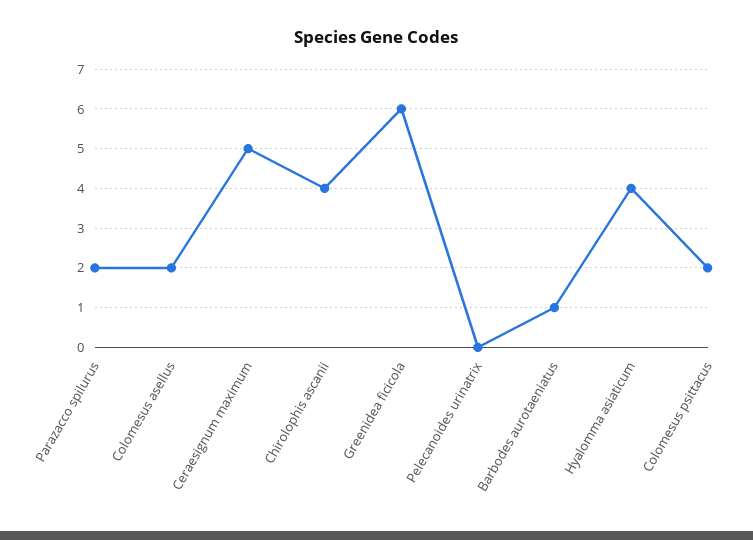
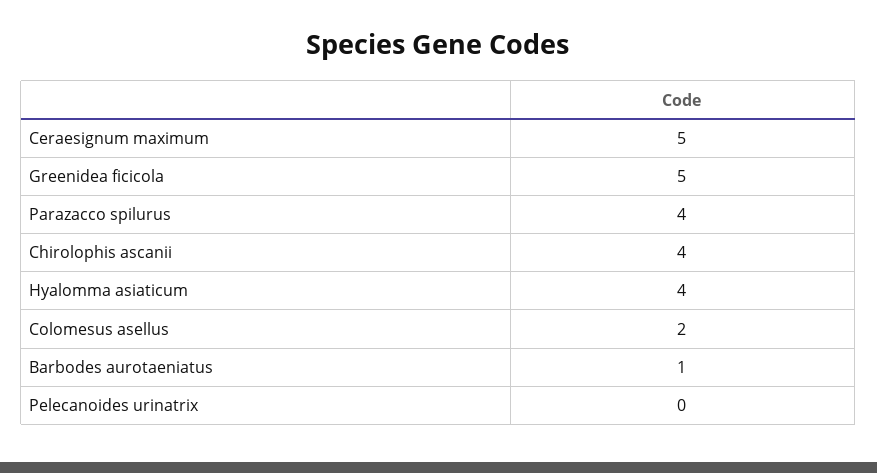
Parazacco spilurus: 2 -> 4
Greenidea ficicola: 6 -> 5
Colomesus psittacus: 2 -> none

